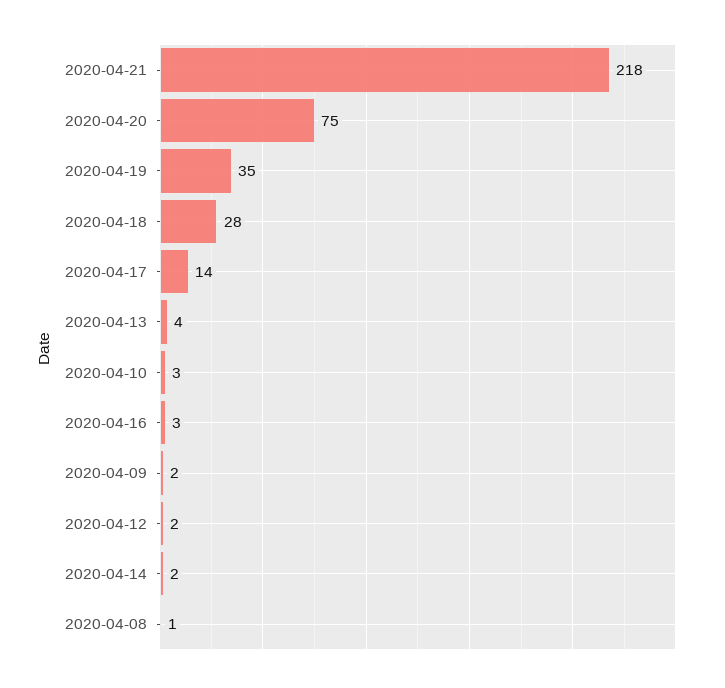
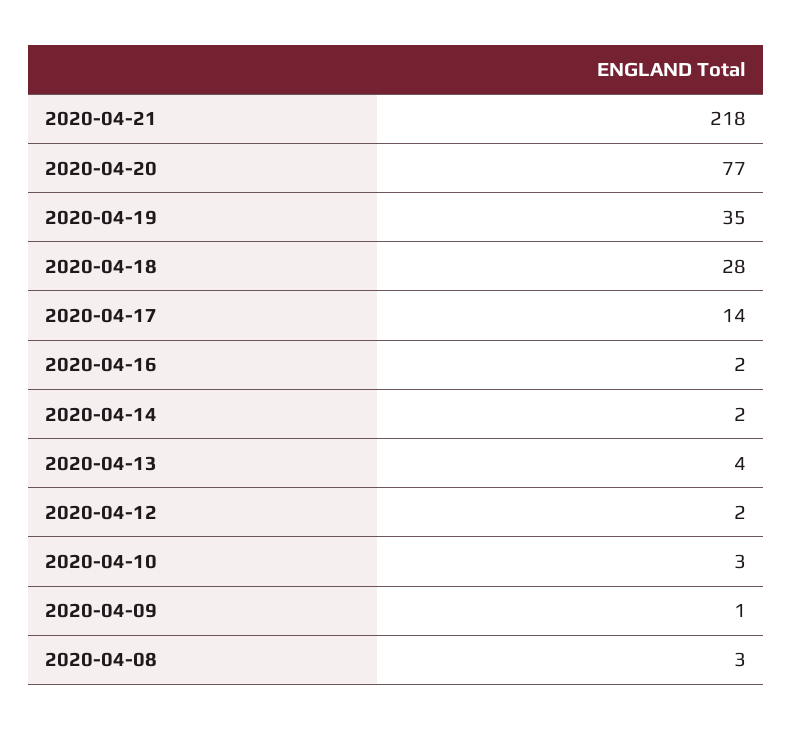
2020-04-20: 75 -> 77
2020-04-16: 3 -> 2
2020-04-09: 2 -> 1
2020-04-08: 1 -> 3

